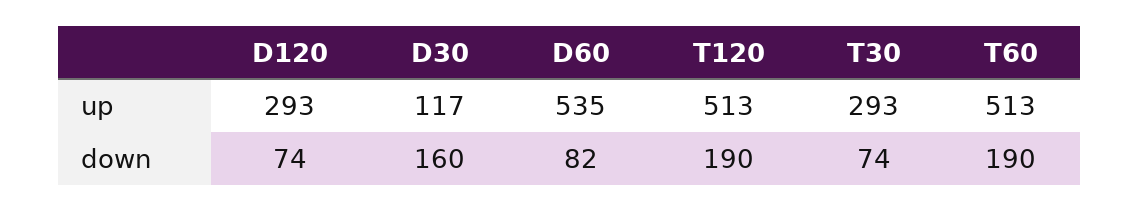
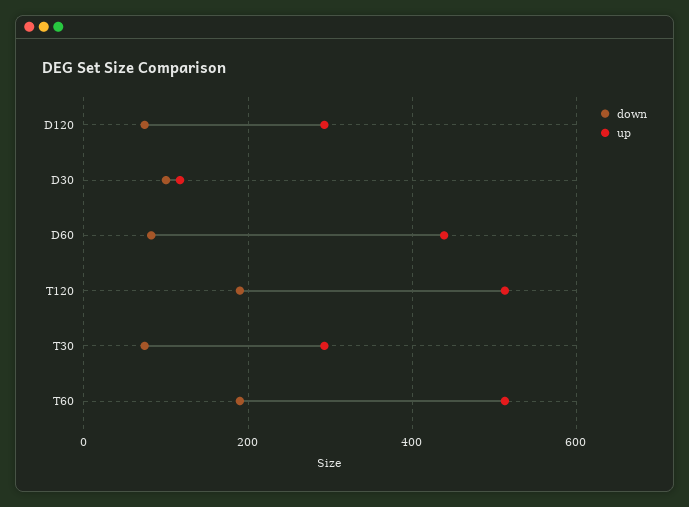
up, D60: 535 -> 440
down, D30: 160 -> 100

